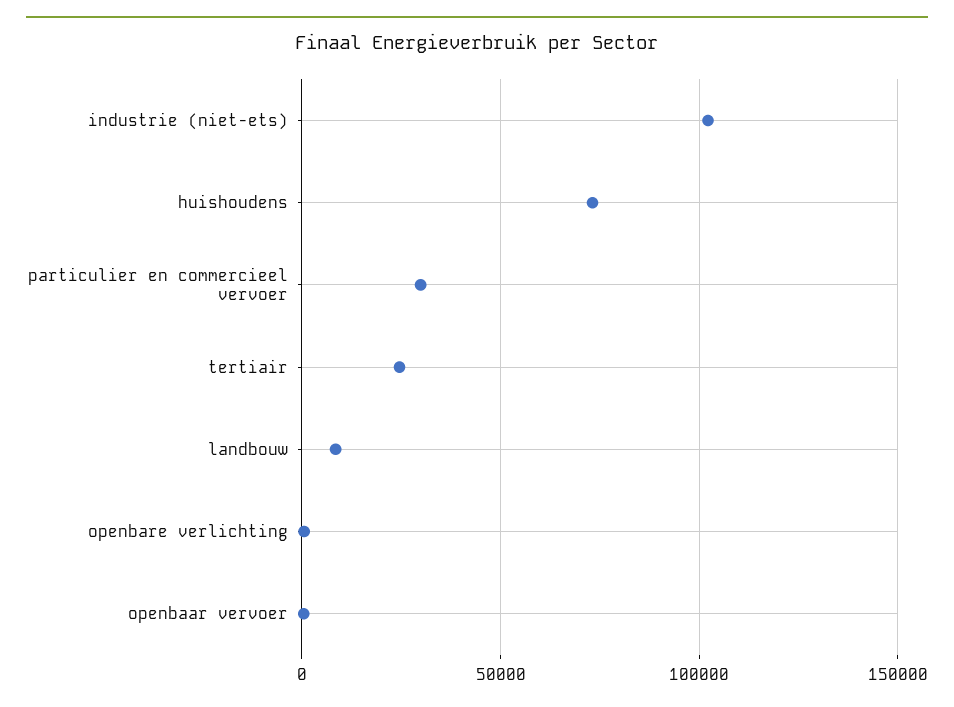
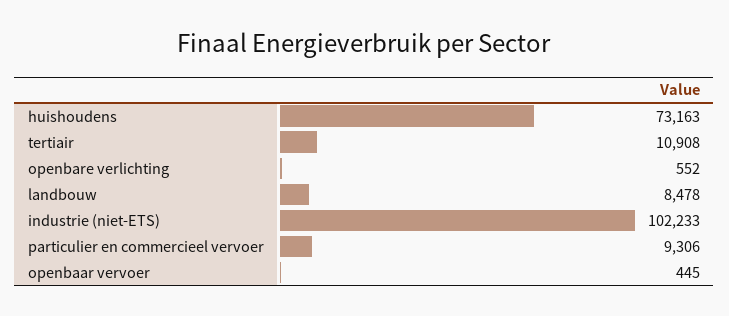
particulier en commercieel vervoer: 30000 -> 9306
tertiair: 25000 -> 10908

